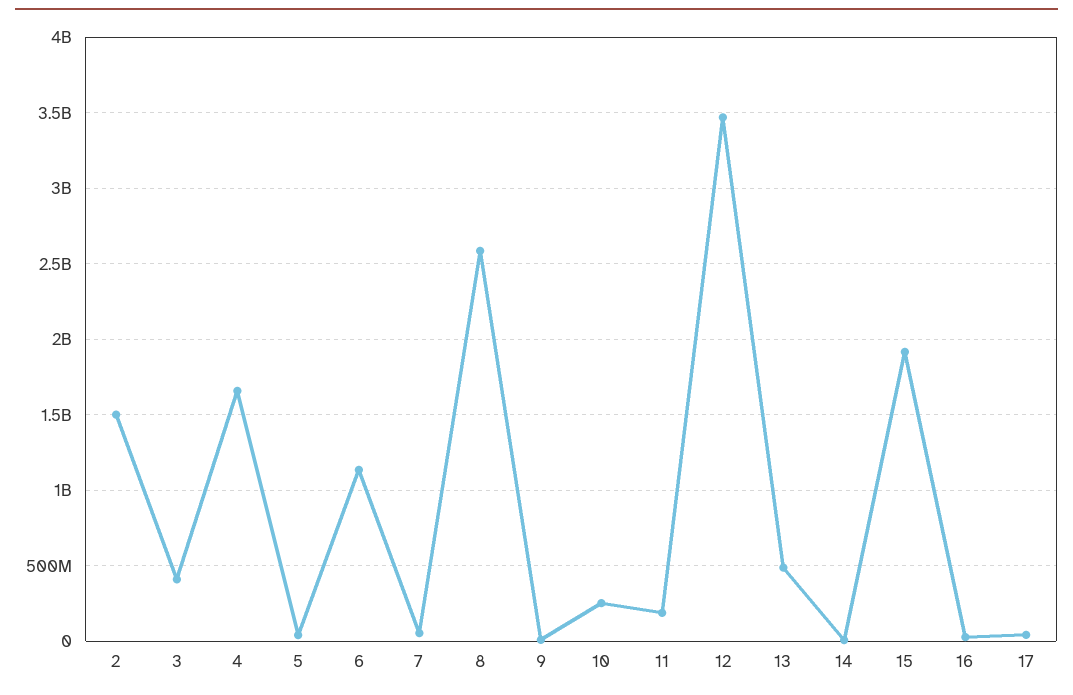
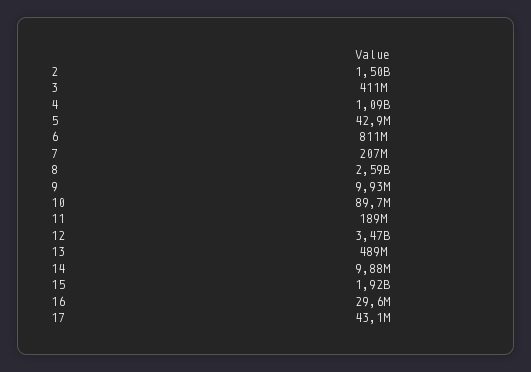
4: 1650000000 -> 1090000000
6: 1150000000 -> 811000000
7: 50000000 -> 207000000
10: 250000000 -> 89700000

